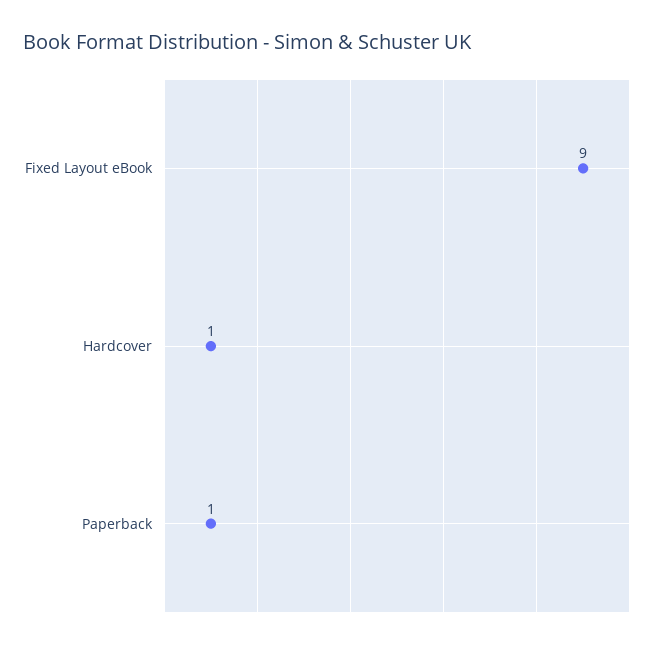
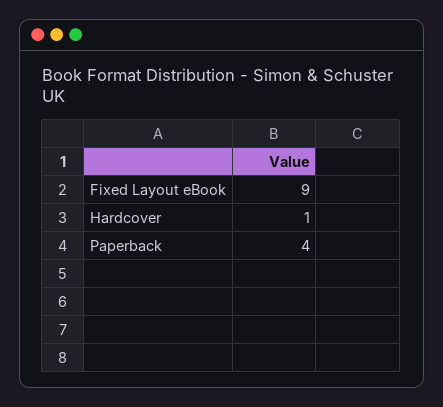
Paperback: 1 -> 4

